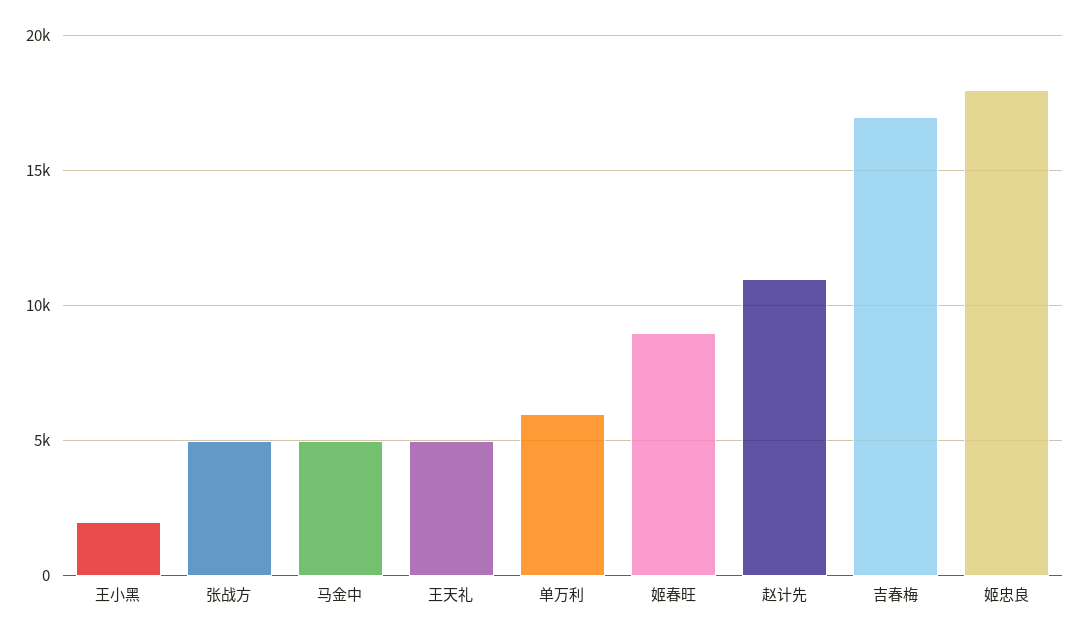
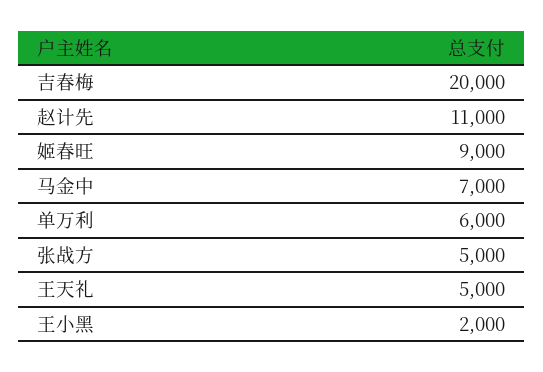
马金中: 5000 -> 7000
吉春梅: 17000 -> 20000
姬忠良: 18000 -> none

